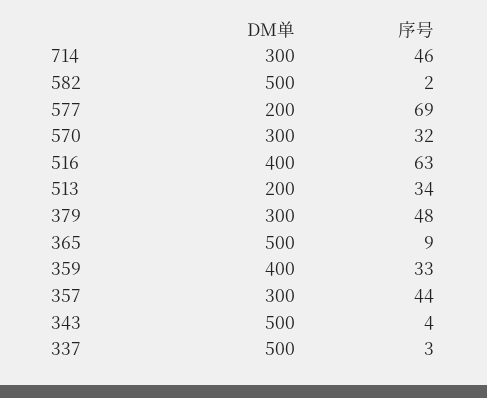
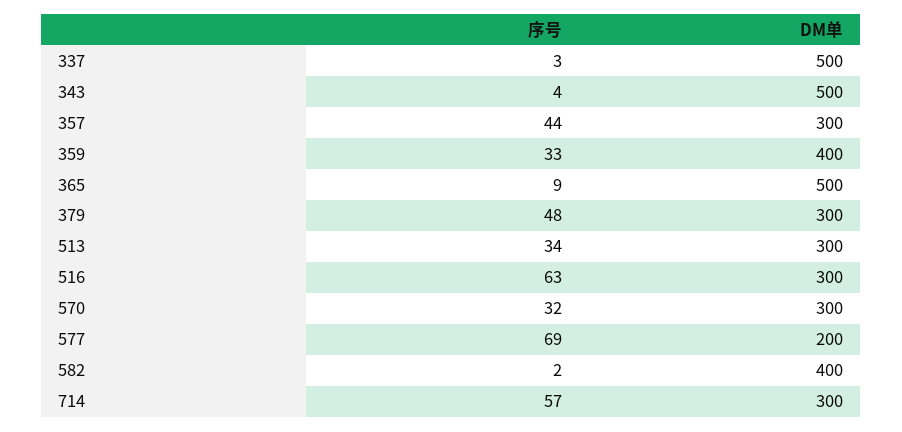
序号, 714: 46 -> 57
DM单, 582: 500 -> 400
DM单, 516: 400 -> 300
DM单, 513: 200 -> 300

